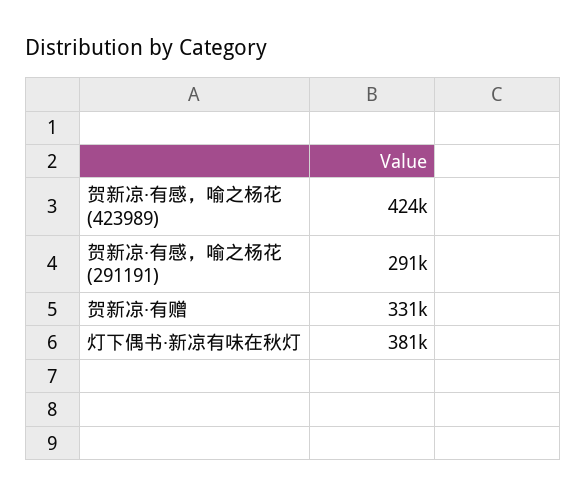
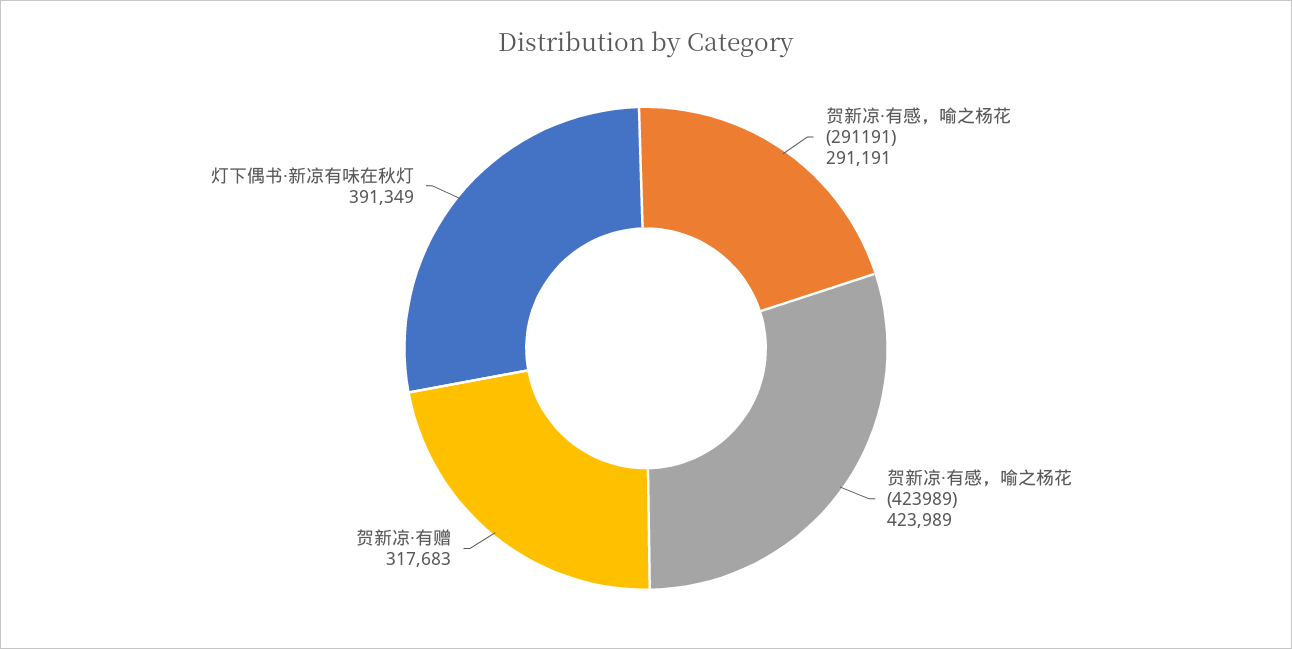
贺新凉·有赠: 331000 -> 317683
灯下偶书·新凉有味在秋灯: 381000 -> 391349

